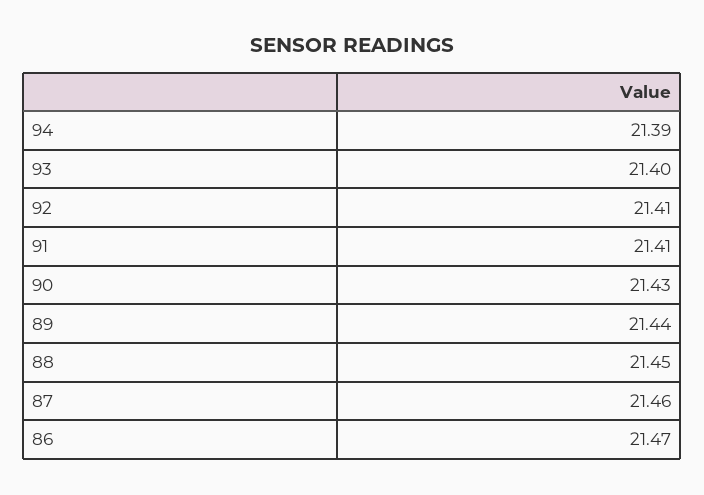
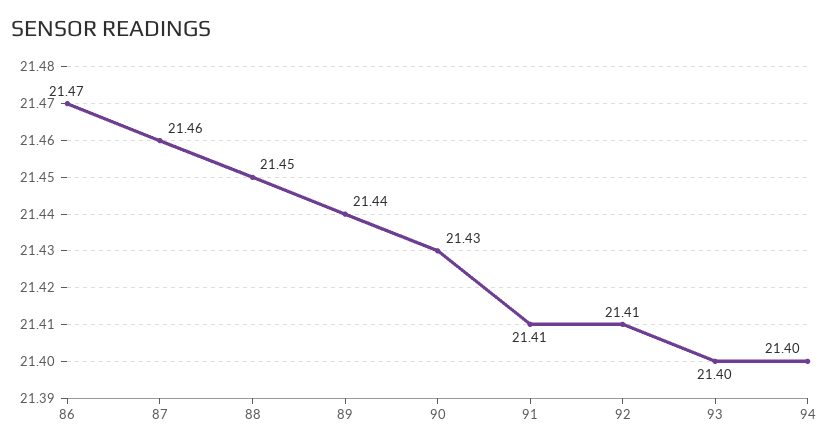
94: 21.39 -> 21.4

